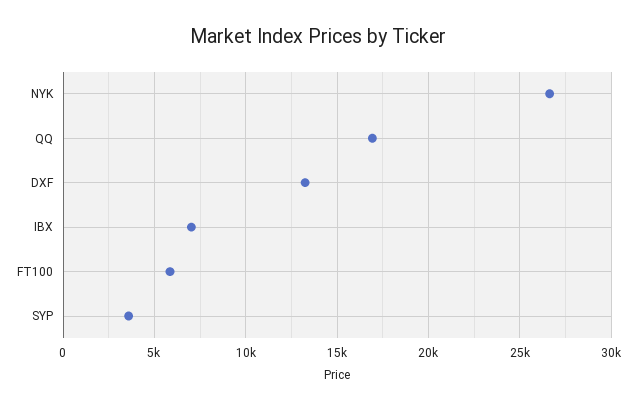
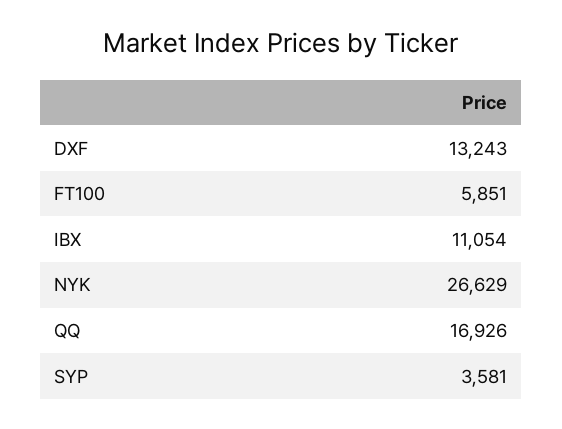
IBX: 7000 -> 11054

